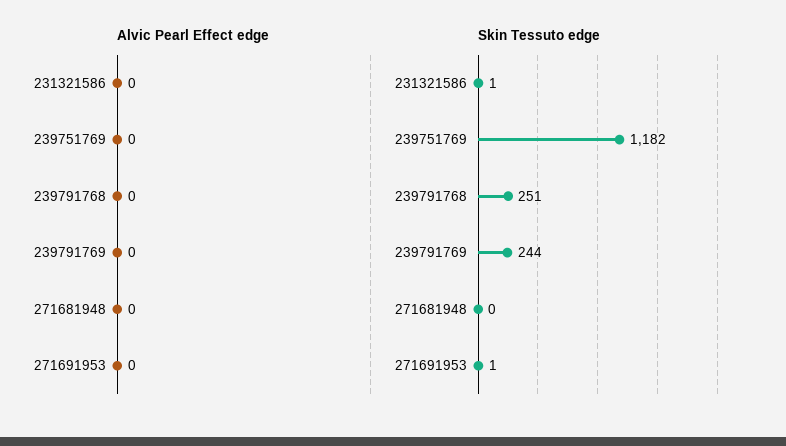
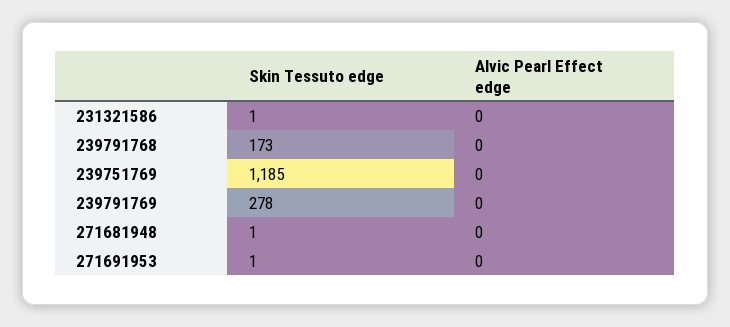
Skin Tessuto edge, 239751769: 1182 -> 1185
Skin Tessuto edge, 239791768: 251 -> 173
Skin Tessuto edge, 239791769: 244 -> 278
Skin Tessuto edge, 271681948: 0 -> 1

